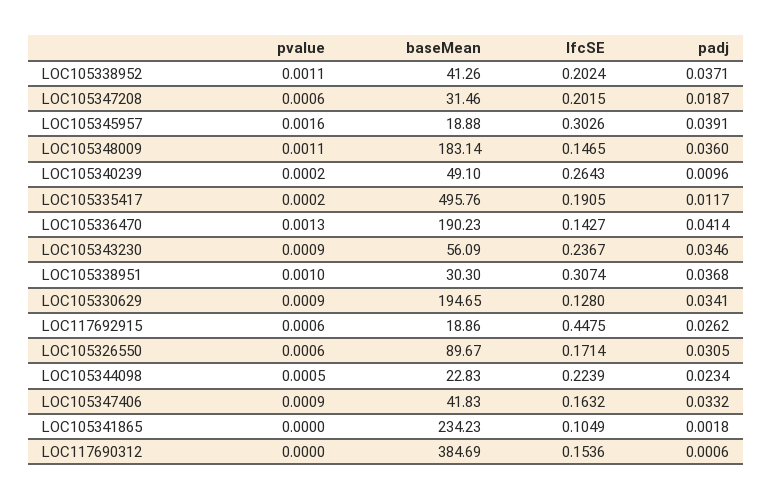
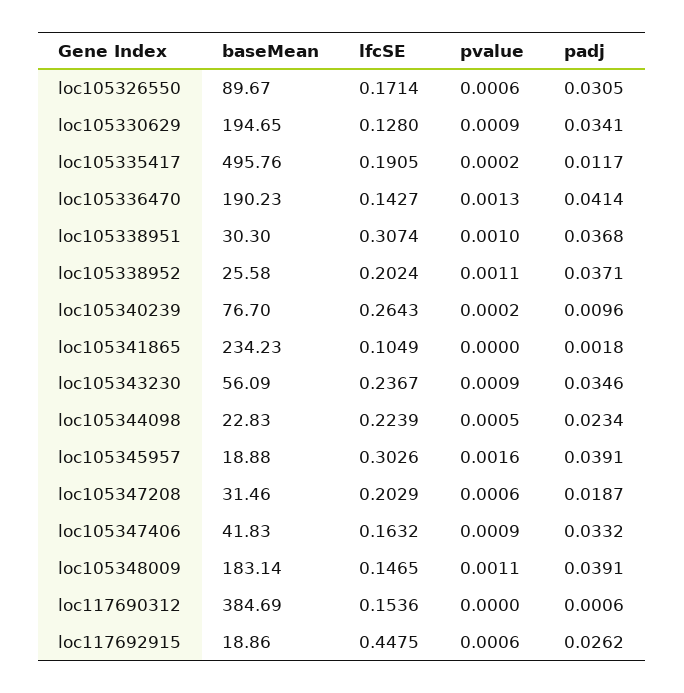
baseMean, LOC105338952: 41.26 -> 25.58
lfcSE, LOC105347208: 0.2015 -> 0.2029
padj, LOC105348009: 0.036 -> 0.0391
baseMean, LOC105340239: 49.1 -> 76.7

